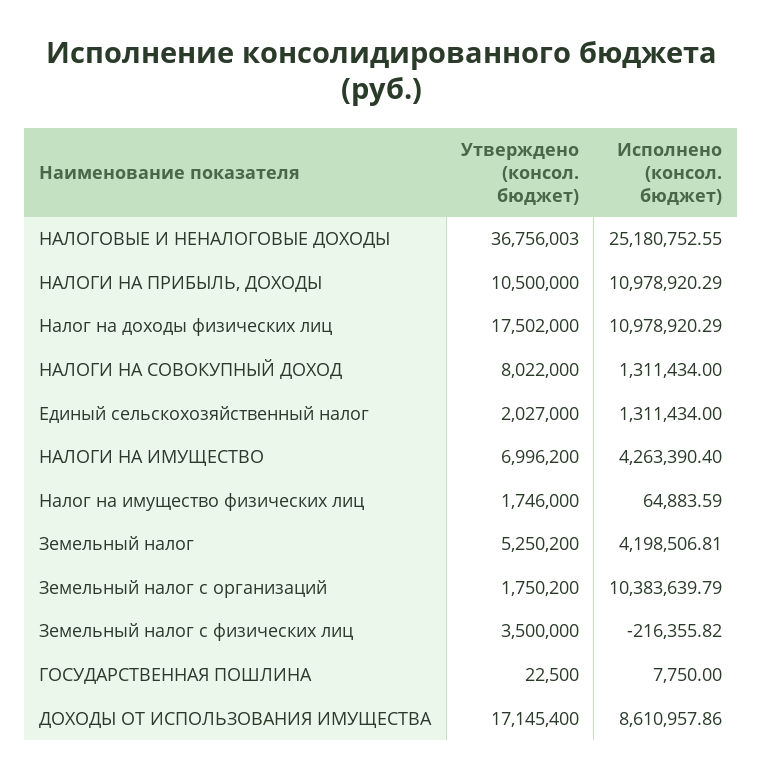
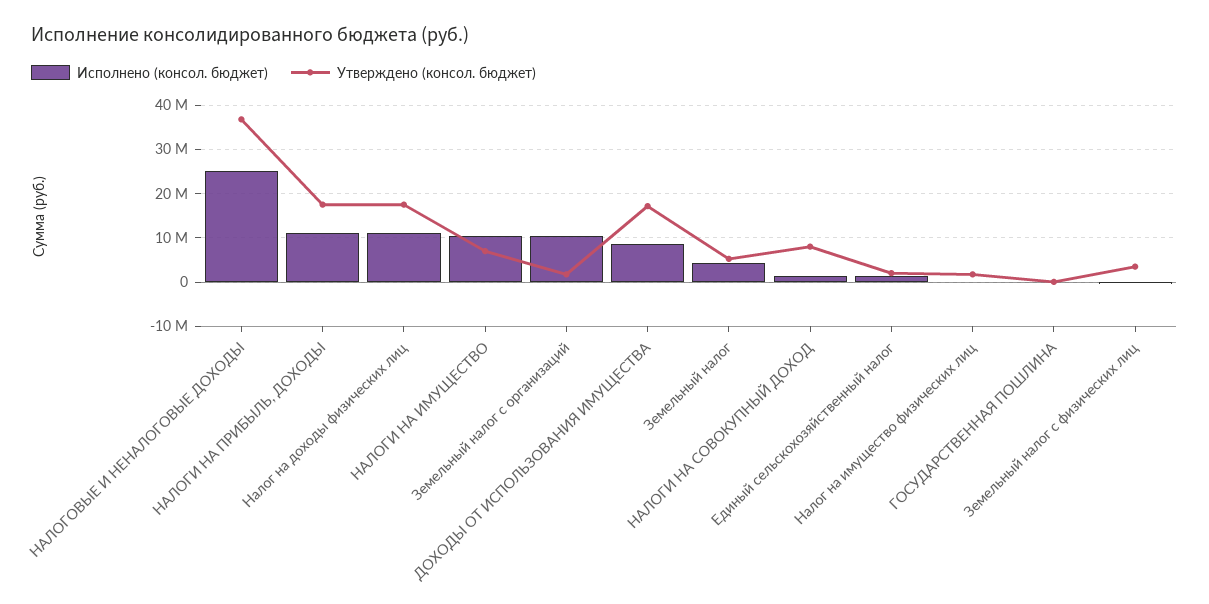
Утверждено (консол. бюджет), НАЛОГИ НА ПРИБЫЛЬ, ДОХОДЫ: 10500000 -> 18000000
Исполнено (консол. бюджет), НАЛОГИ НА ИМУЩЕСТВО: 4263390.4 -> 10000000

